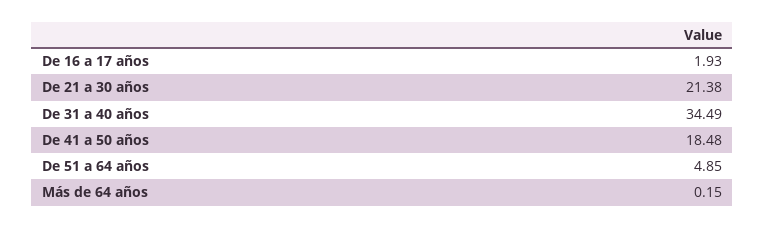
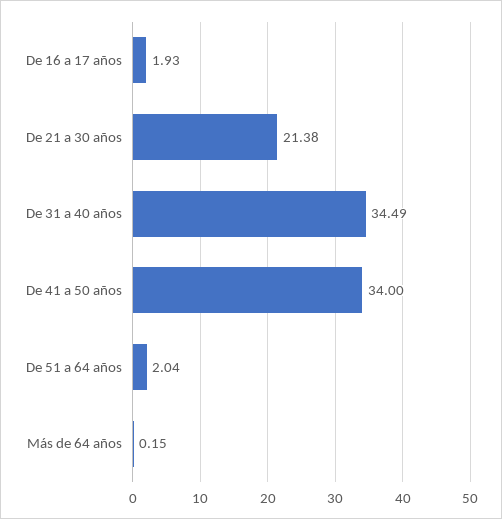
De 41 a 50 años: 18.48 -> 34
De 51 a 64 años: 4.85 -> 2.04

